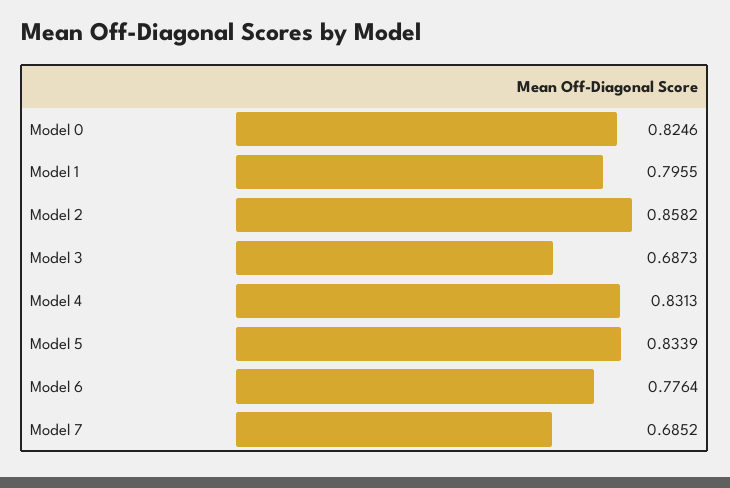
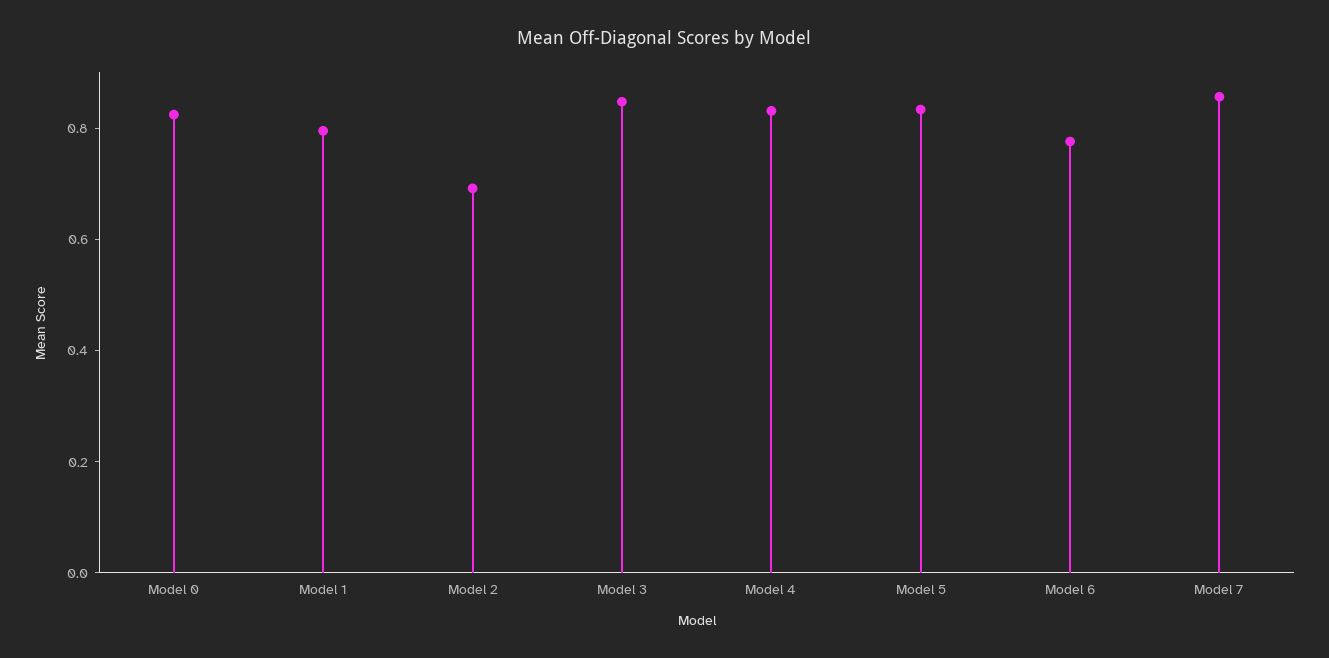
Model 2: 0.8582 -> 0.7
Model 3: 0.6873 -> 0.85
Model 7: 0.6852 -> 0.85

